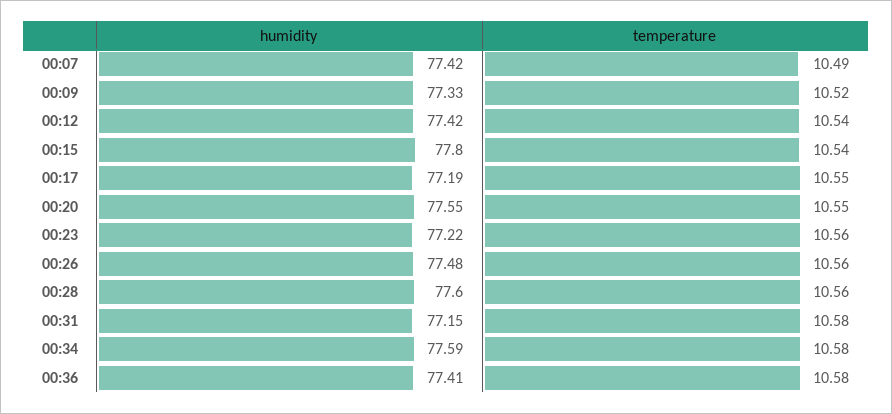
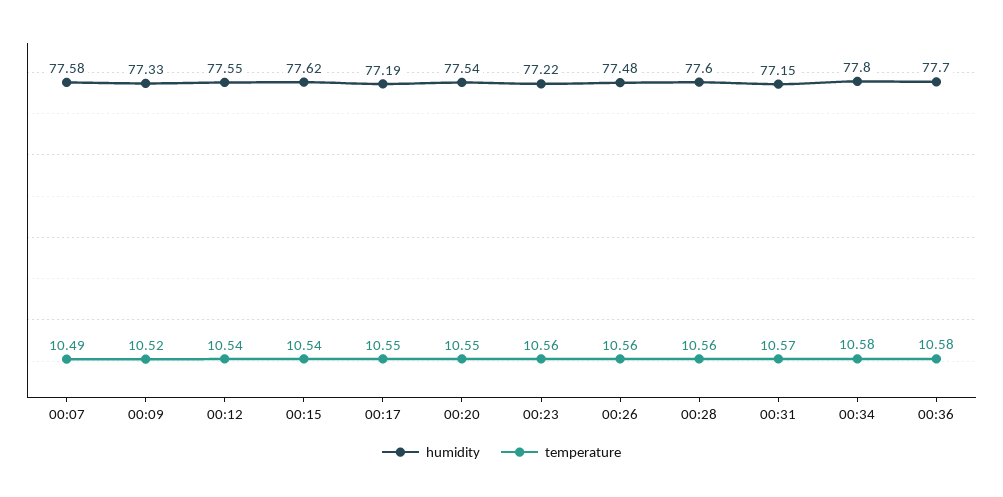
humidity, 00:07: 77.42 -> 77.58
humidity, 00:12: 77.42 -> 77.55
humidity, 00:15: 77.8 -> 77.62
humidity, 00:20: 77.55 -> 77.54
temperature, 00:31: 10.58 -> 10.57
humidity, 00:34: 77.59 -> 77.8
humidity, 00:36: 77.41 -> 77.7

